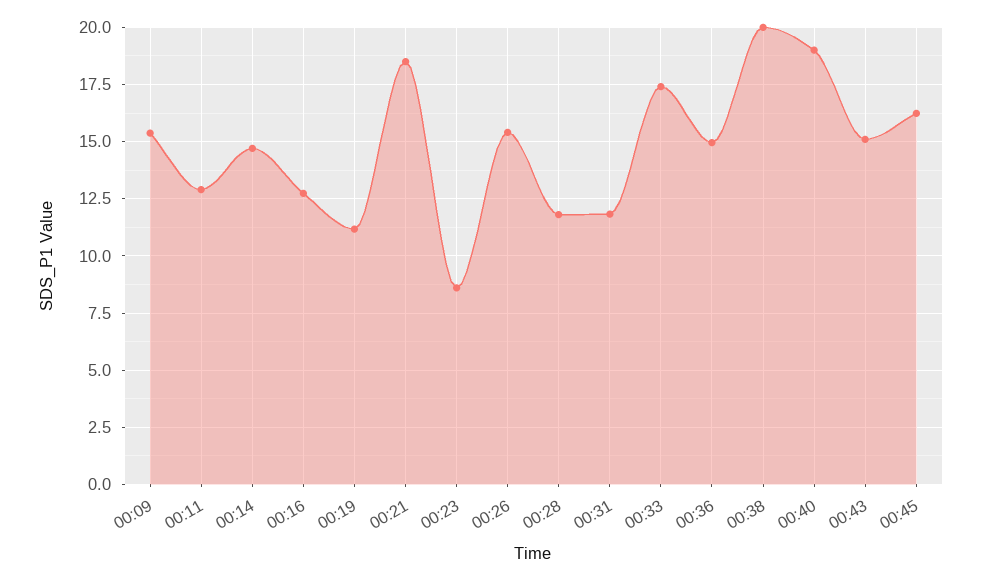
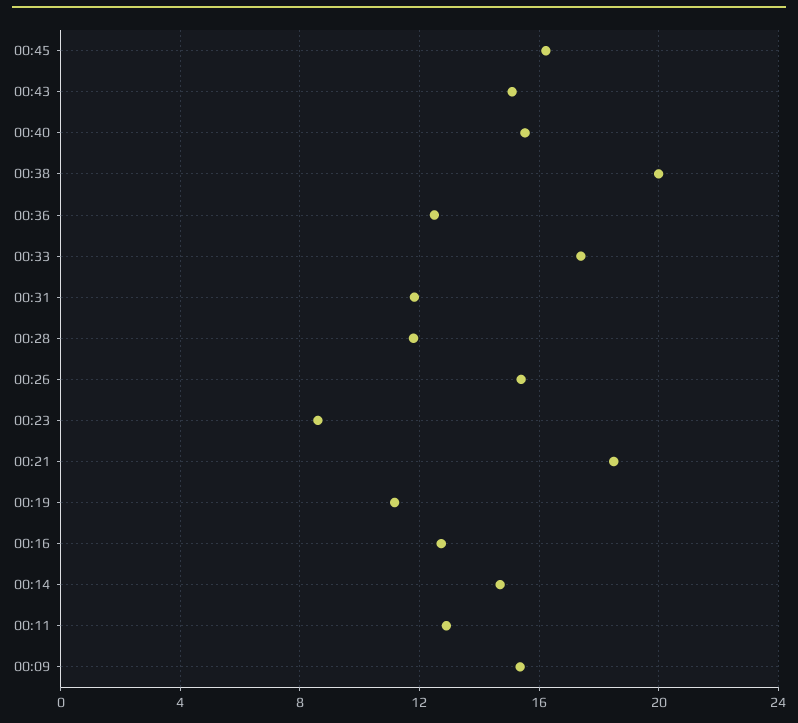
00:36: 15 -> 12.5
00:40: 19 -> 15.5

